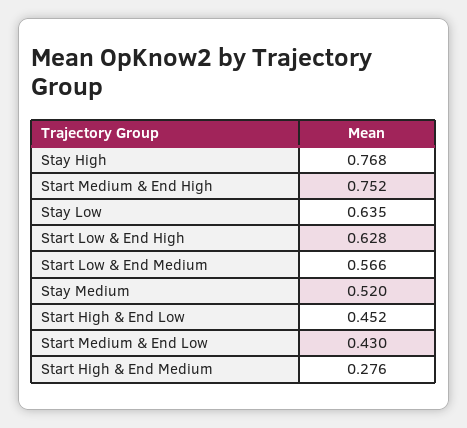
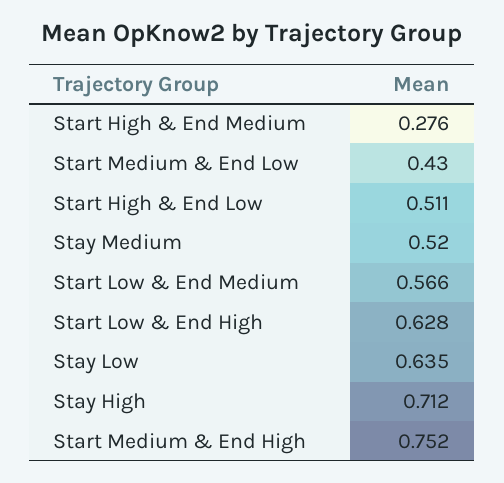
Stay High: 0.768 -> 0.712
Start High & End Low: 0.452 -> 0.511

